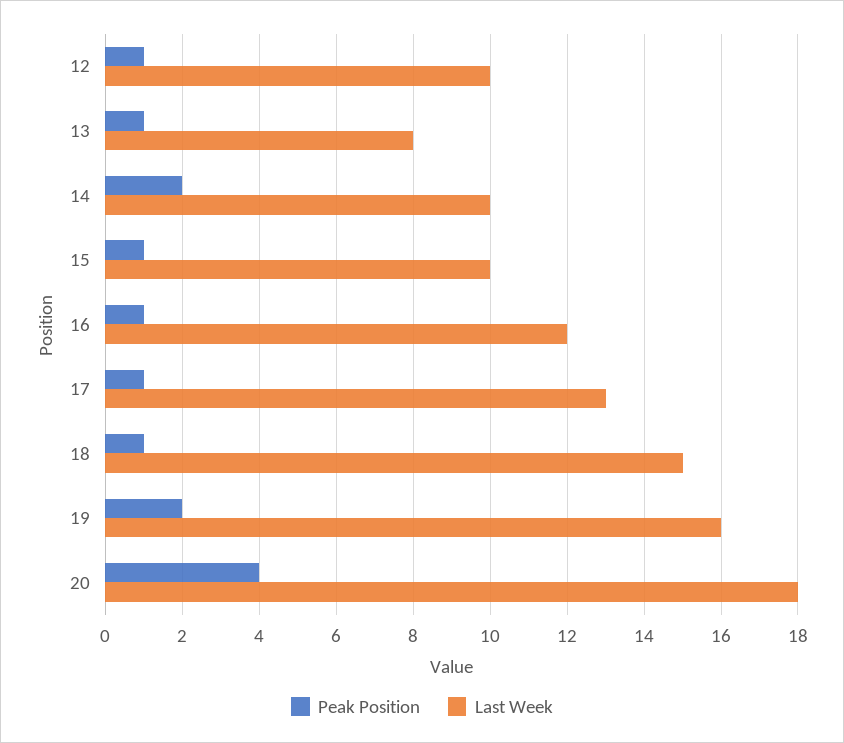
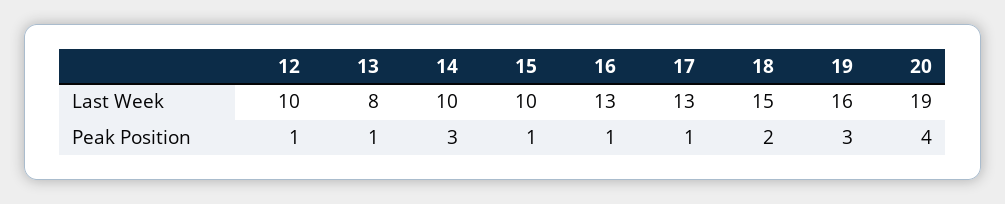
Peak Position, 14: 2 -> 3
Last Week, 16: 12 -> 13
Peak Position, 18: 1 -> 2
Peak Position, 19: 2 -> 3
Last Week, 20: 18 -> 19

